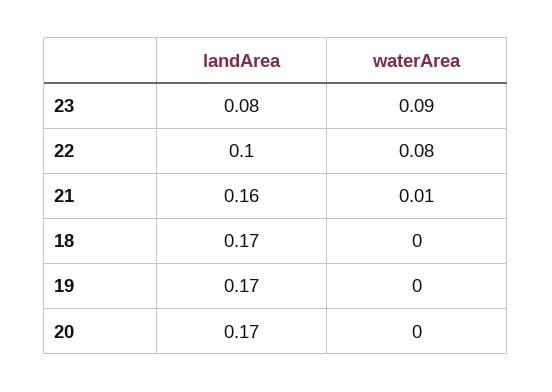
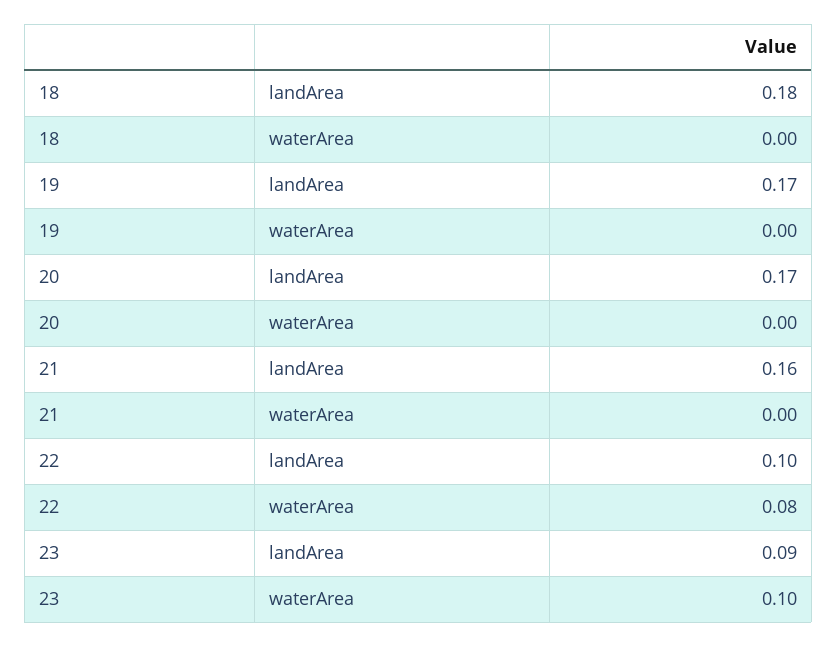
landArea, 23: 0.08 -> 0.09
waterArea, 23: 0.09 -> 0.1
waterArea, 21: 0.01 -> 0
landArea, 18: 0.17 -> 0.18

